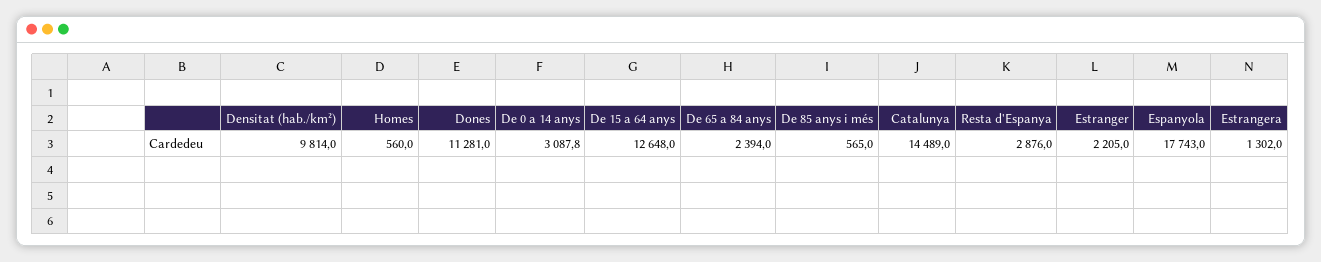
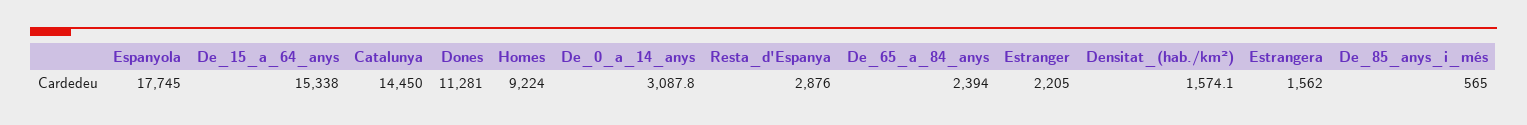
Densitat (hab./km²): 9814 -> 1574.1
Homes: 560 -> 9224
De 15 a 64 anys: 12648 -> 15338
Catalunya: 14489 -> 14450
Espanyola: 17743 -> 17745
Estrangera: 1302 -> 1562

